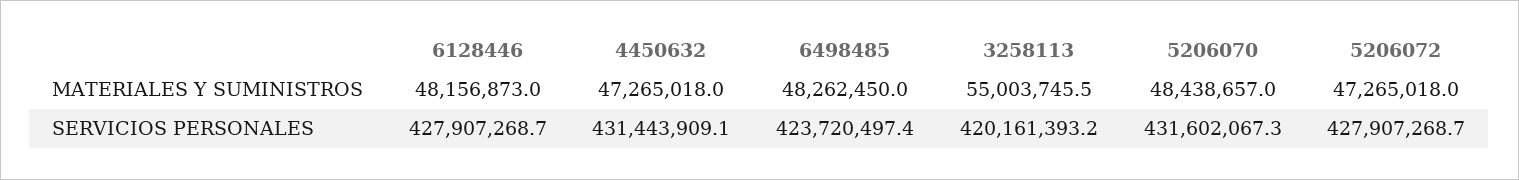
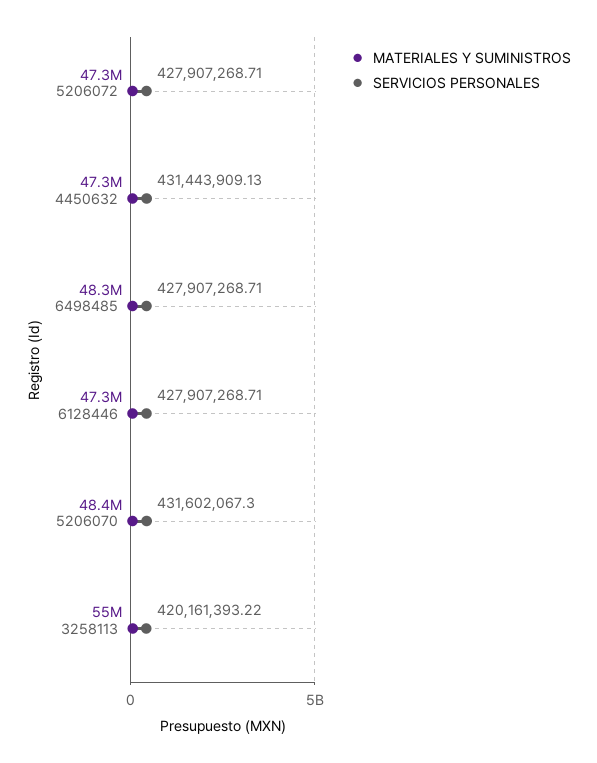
MATERIALES Y SUMINISTROS, 6128446: 48156873 -> 47300000
SERVICIOS PERSONALES, 6498485: 423720497.4 -> 427907268.71

